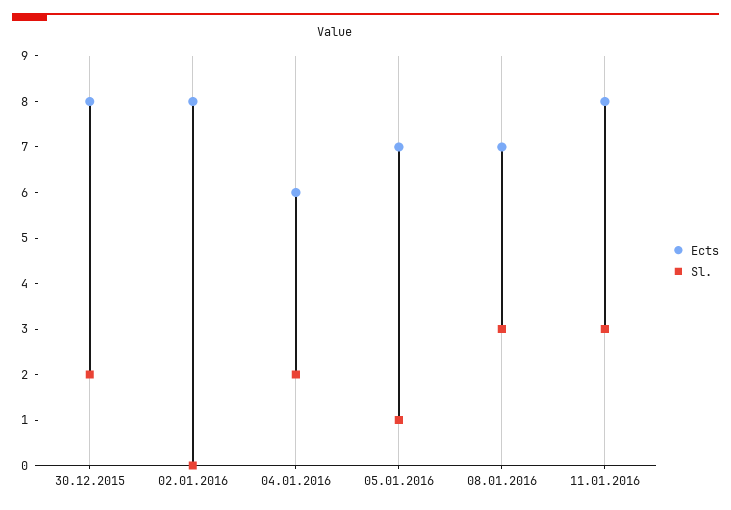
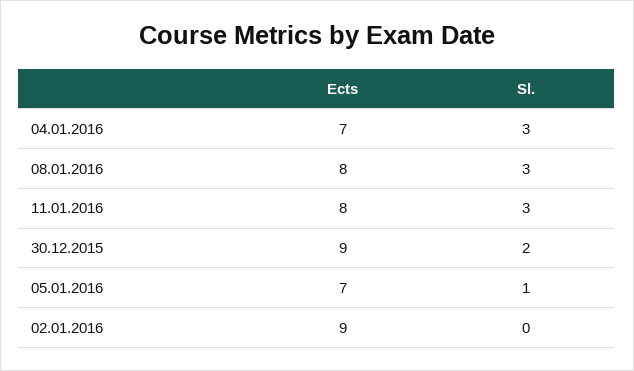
Ects, 30.12.2015: 8 -> 9
Ects, 02.01.2016: 8 -> 9
Ects, 04.01.2016: 6 -> 7
Sl., 04.01.2016: 2 -> 3
Ects, 08.01.2016: 7 -> 8

